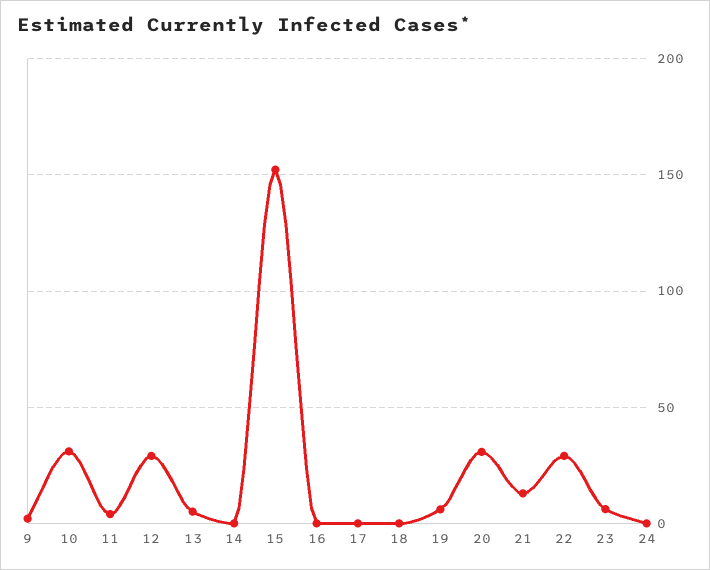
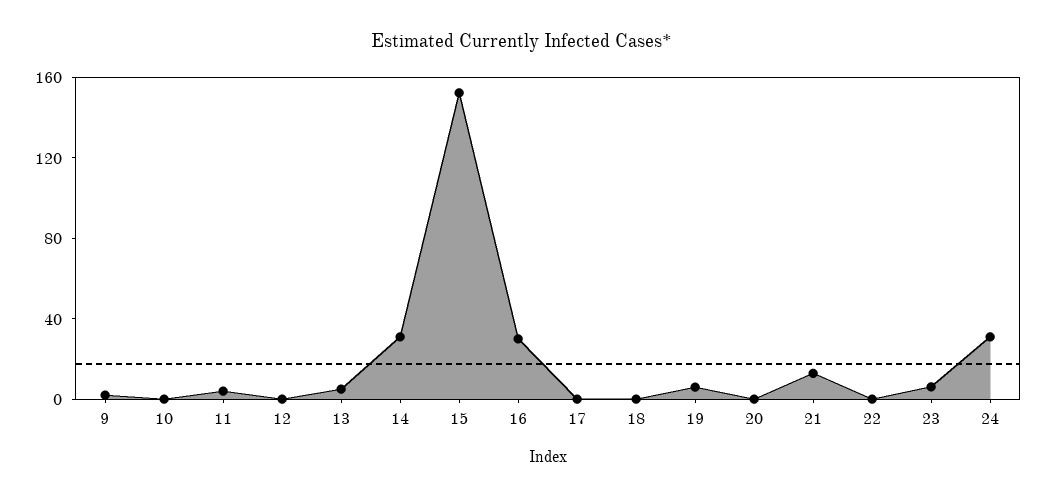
10: 30 -> 0
12: 30 -> 0
14: 0 -> 30
16: 0 -> 30
20: 30 -> 0
22: 30 -> 0
24: 0 -> 30

